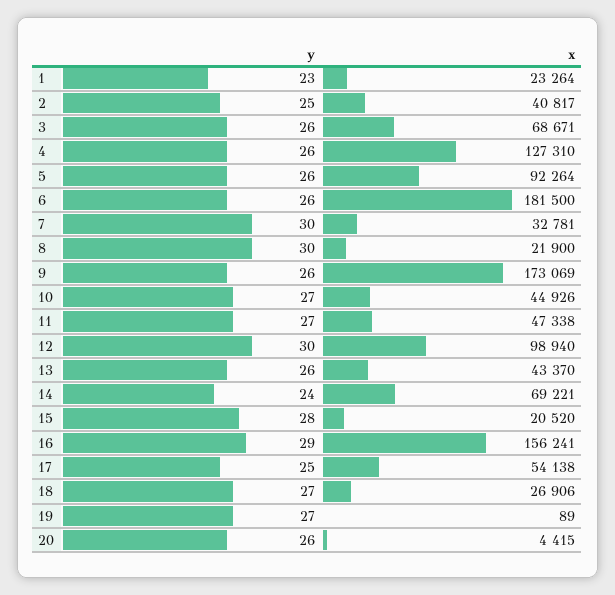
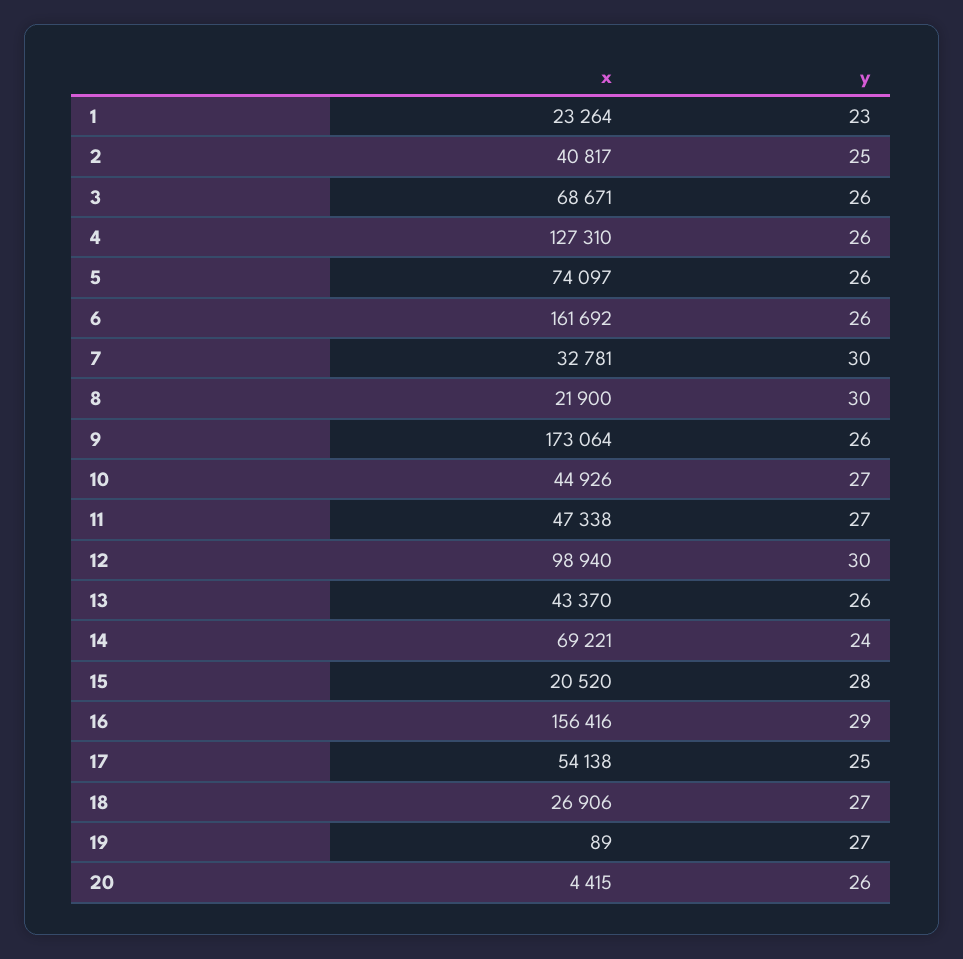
x, 5: 92264 -> 74097
x, 6: 181500 -> 161692
x, 9: 173069 -> 173064
x, 16: 156241 -> 156416

